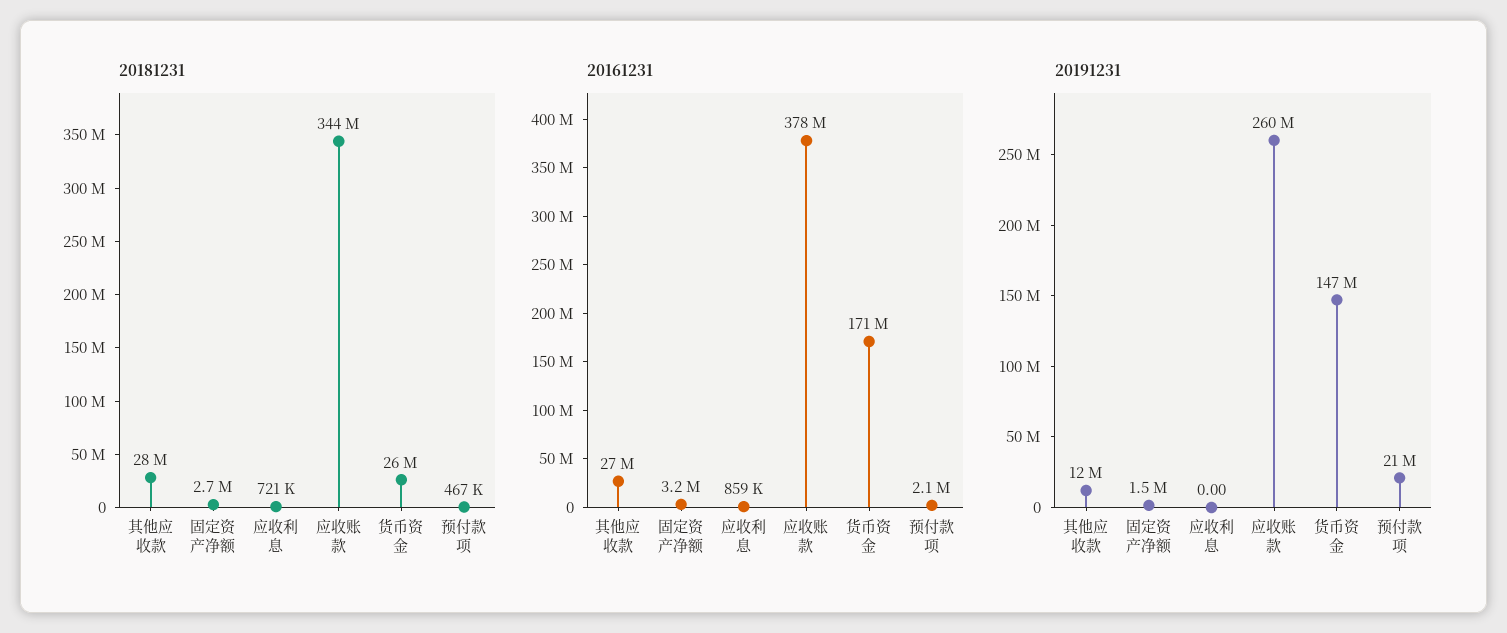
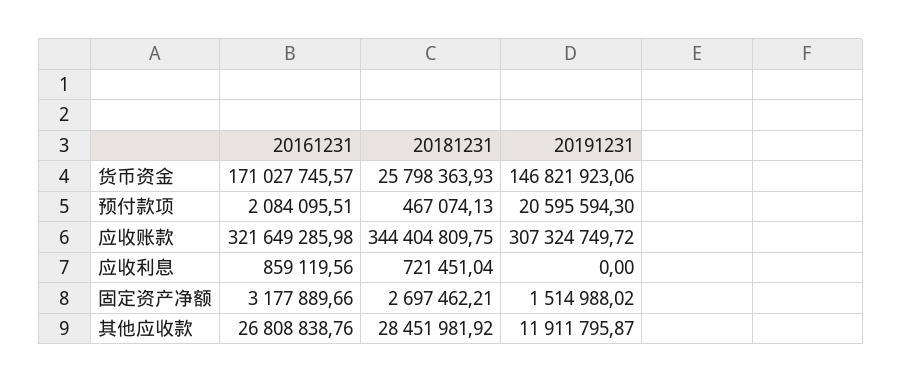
20161231, 应收账款: 378000000 -> 321649285.98
20191231, 应收账款: 260000000 -> 307324749.72

